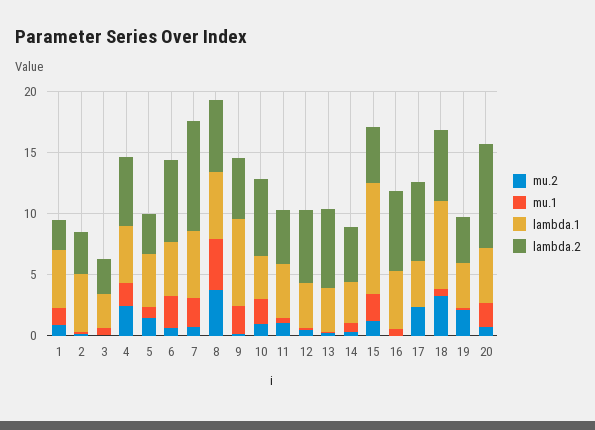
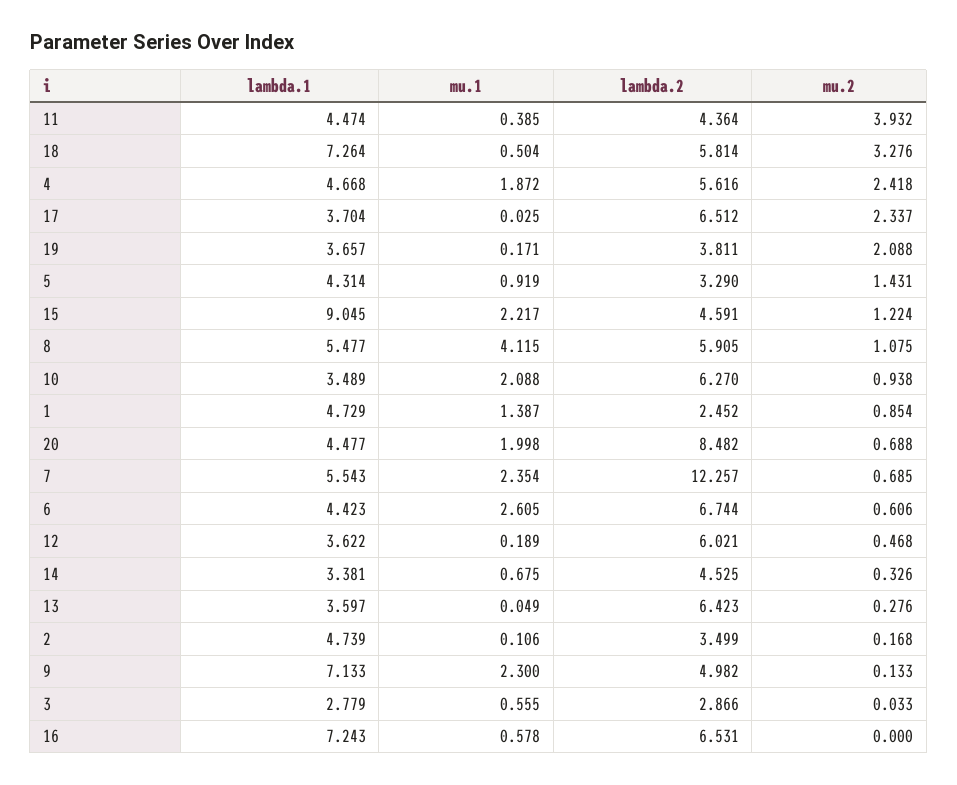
lambda.2, 7: 9 -> 12.257
mu.2, 8: 4 -> 1.075
mu.2, 11: 1 -> 3.932
lambda.1, 16: 5 -> 7.243

